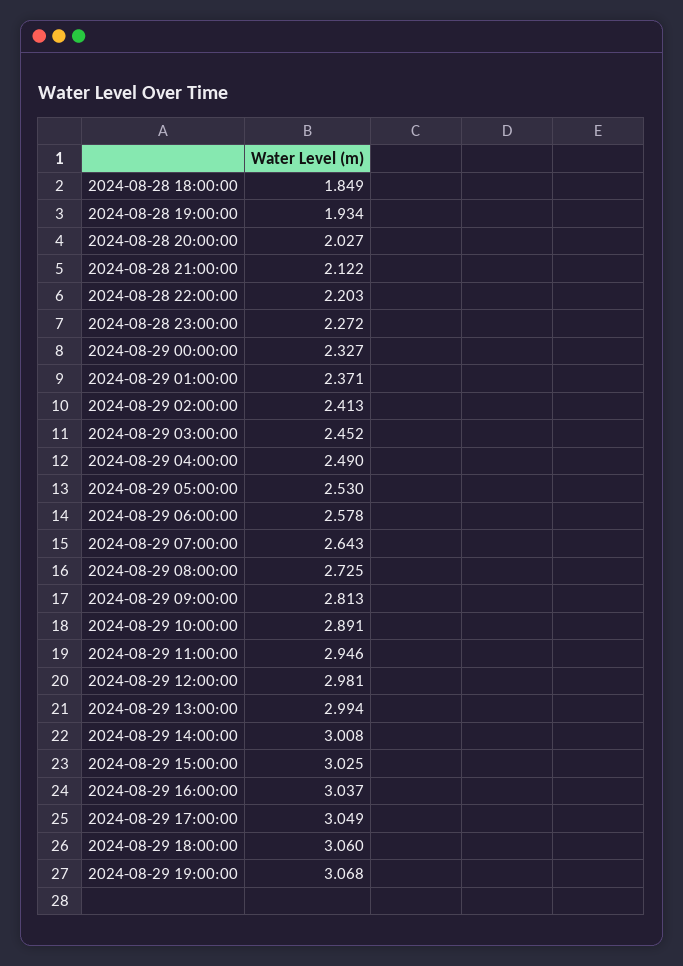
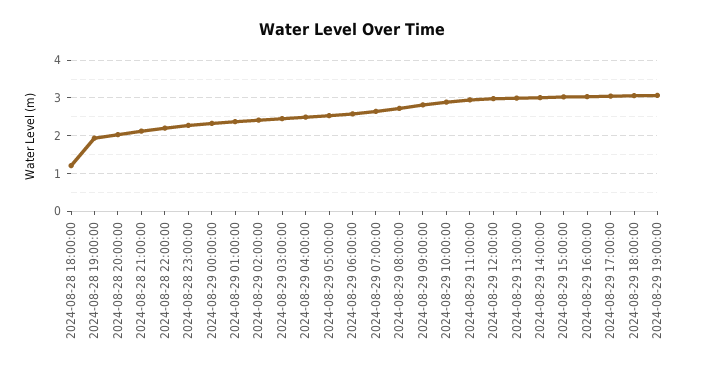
2024-08-28 18:00:00: 1.849 -> 1.2

